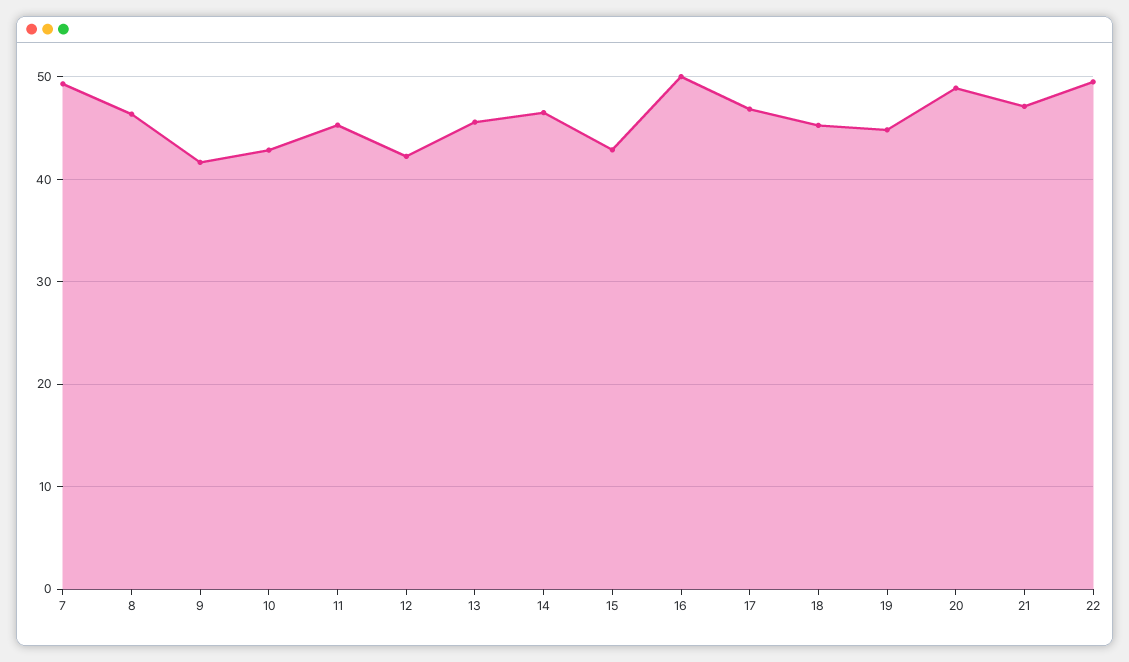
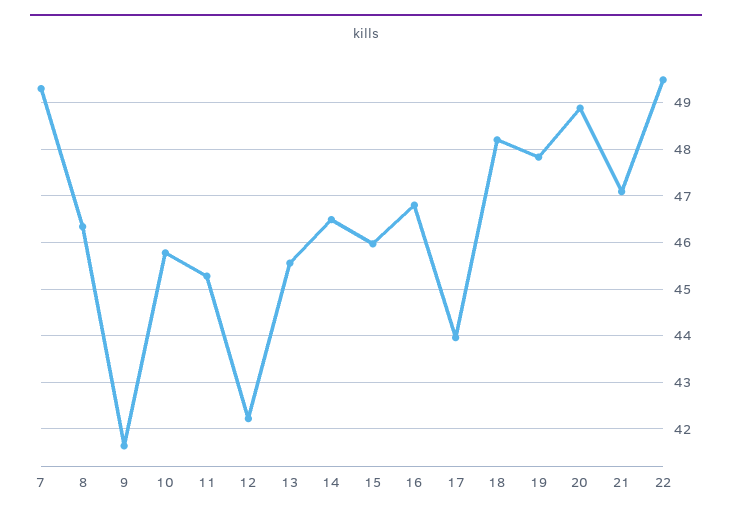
10: 43 -> 45.8
15: 43 -> 46
16: 50 -> 46.8
17: 47 -> 44
18: 45 -> 48.2
19: 45 -> 47.8

